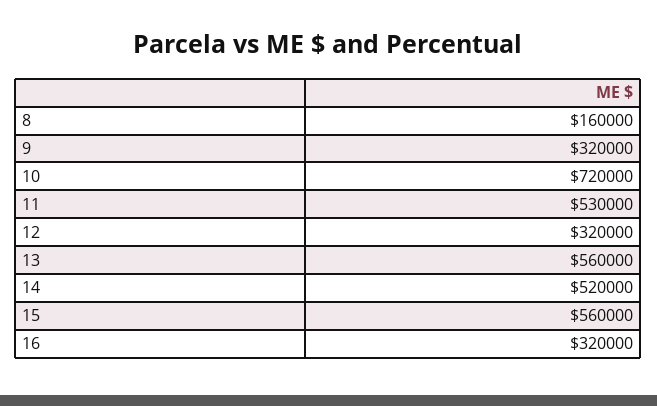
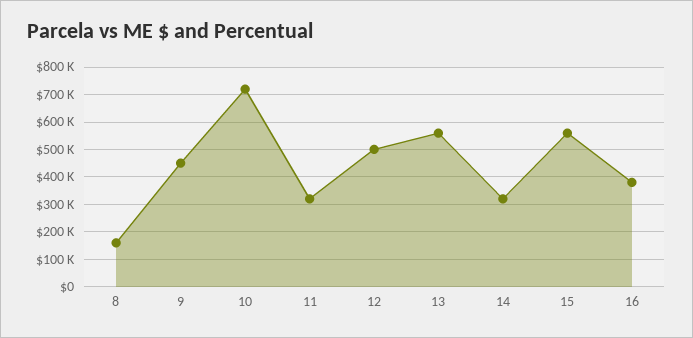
9: 320000 -> 450000
11: 530000 -> 325000
12: 320000 -> 500000
14: 520000 -> 325000
16: 320000 -> 375000

